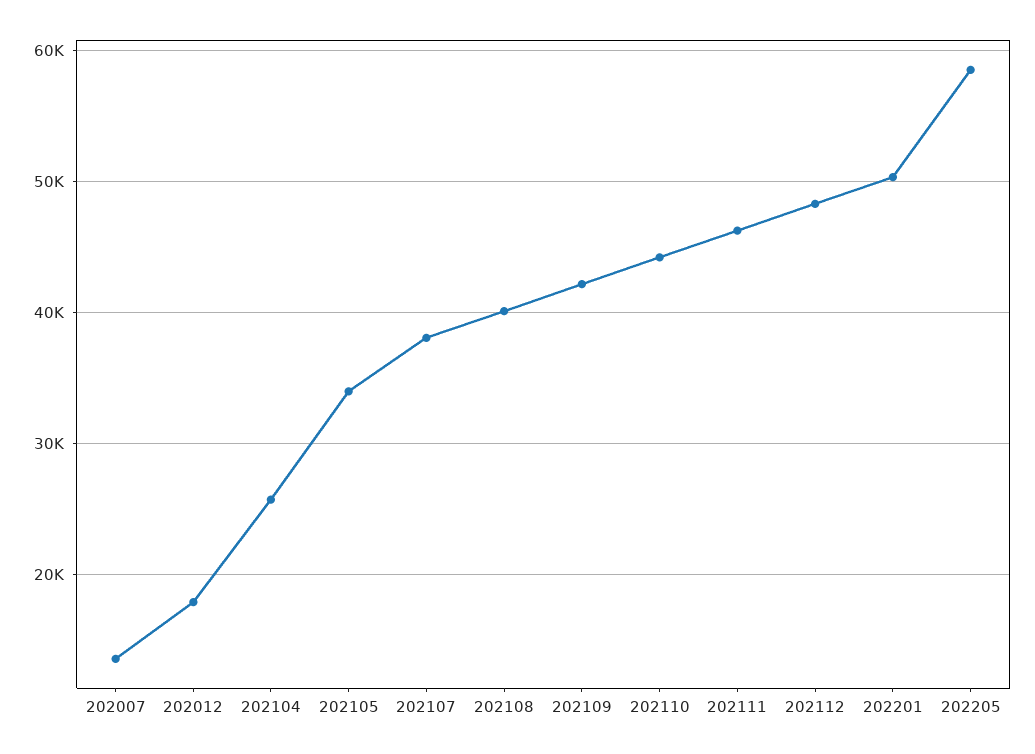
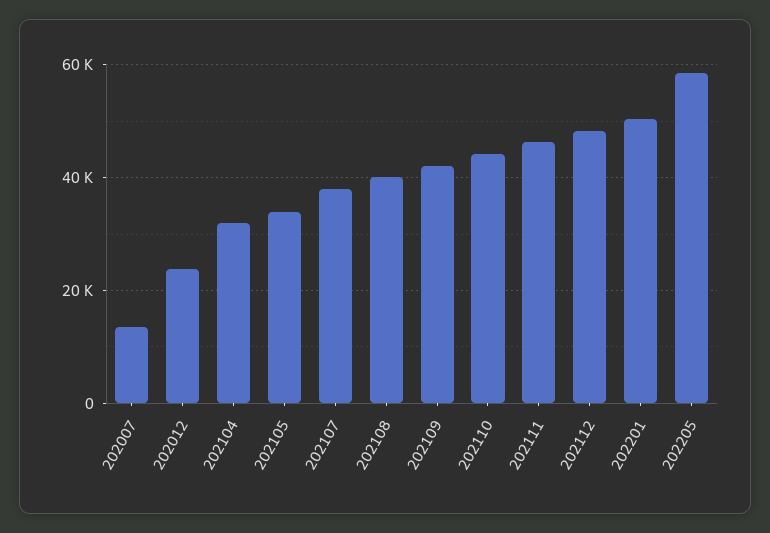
202012: 18000 -> 24000
202104: 26000 -> 32000

